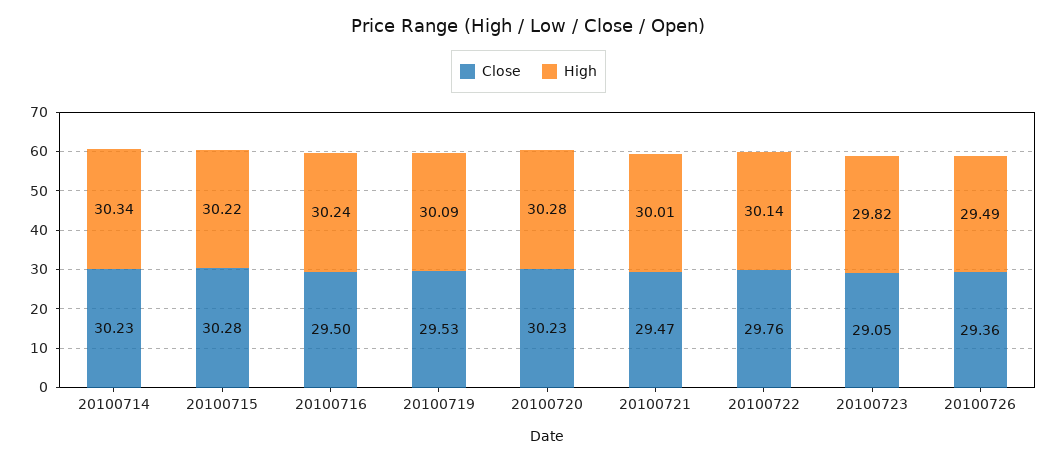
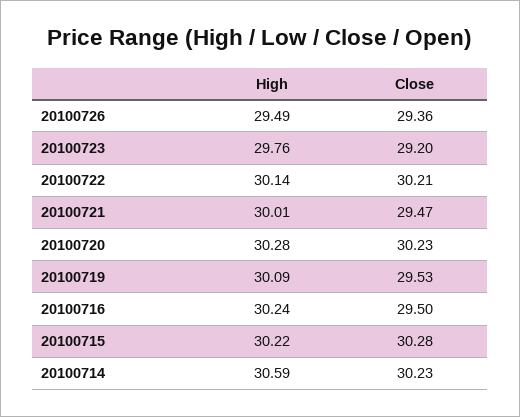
High, 20100714: 30.34 -> 30.59
Close, 20100722: 29.76 -> 30.21
Close, 20100723: 29.05 -> 29.2
High, 20100723: 29.82 -> 29.76

